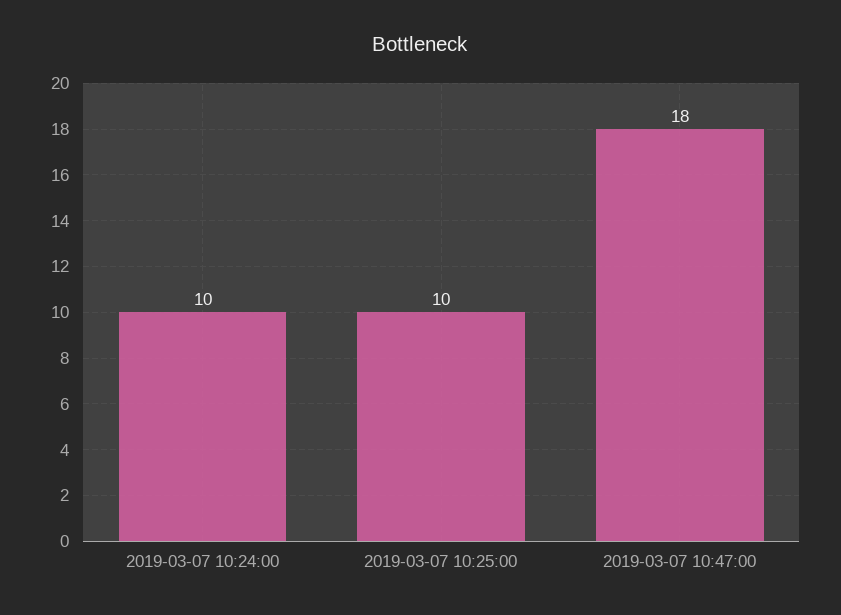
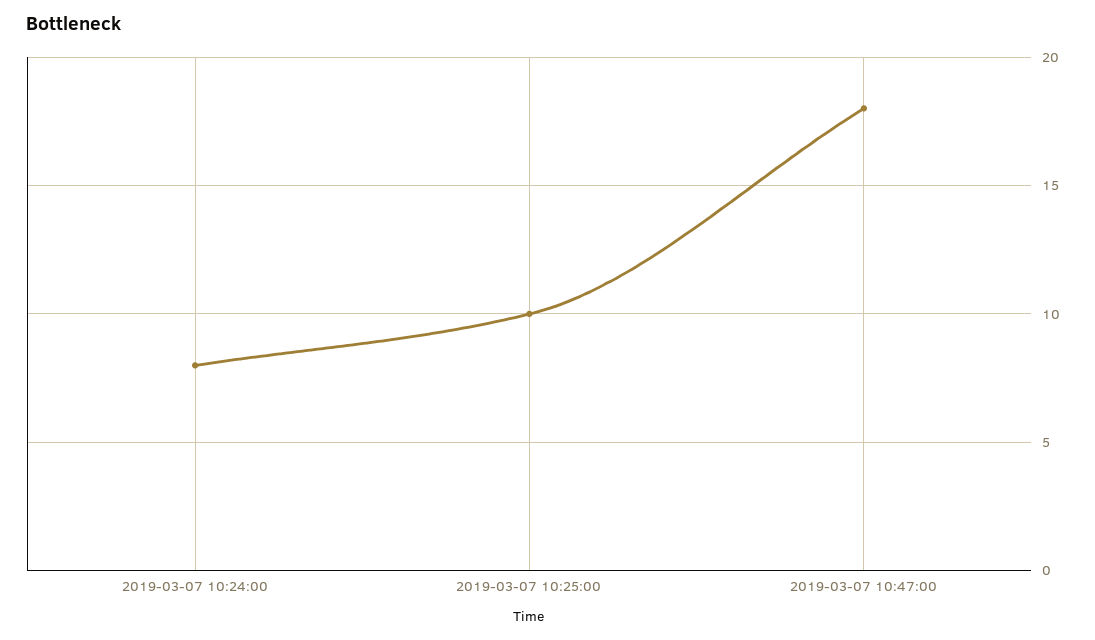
2019-03-07 10:24:00: 10 -> 8

